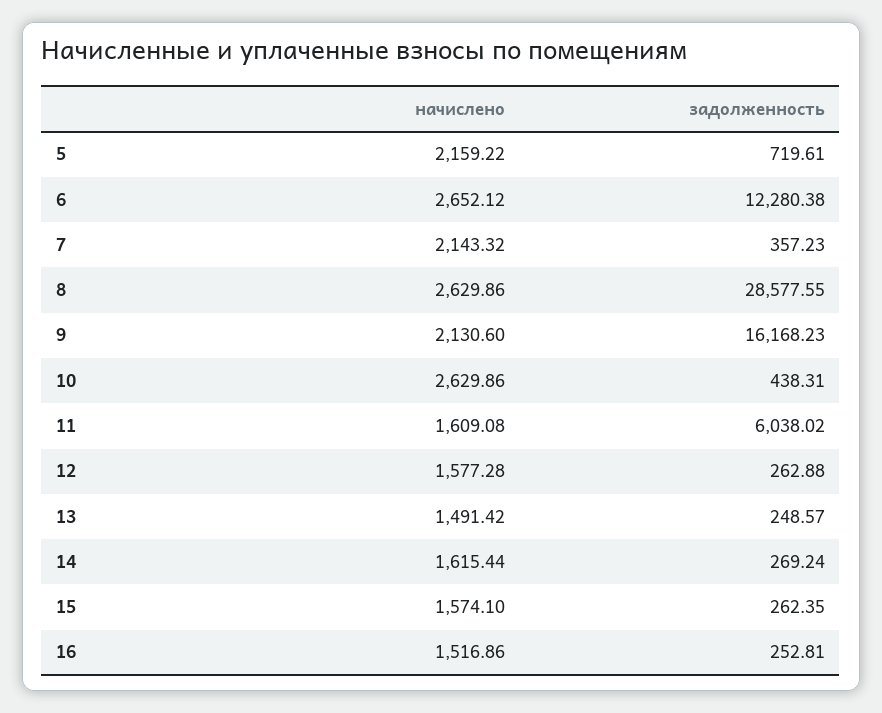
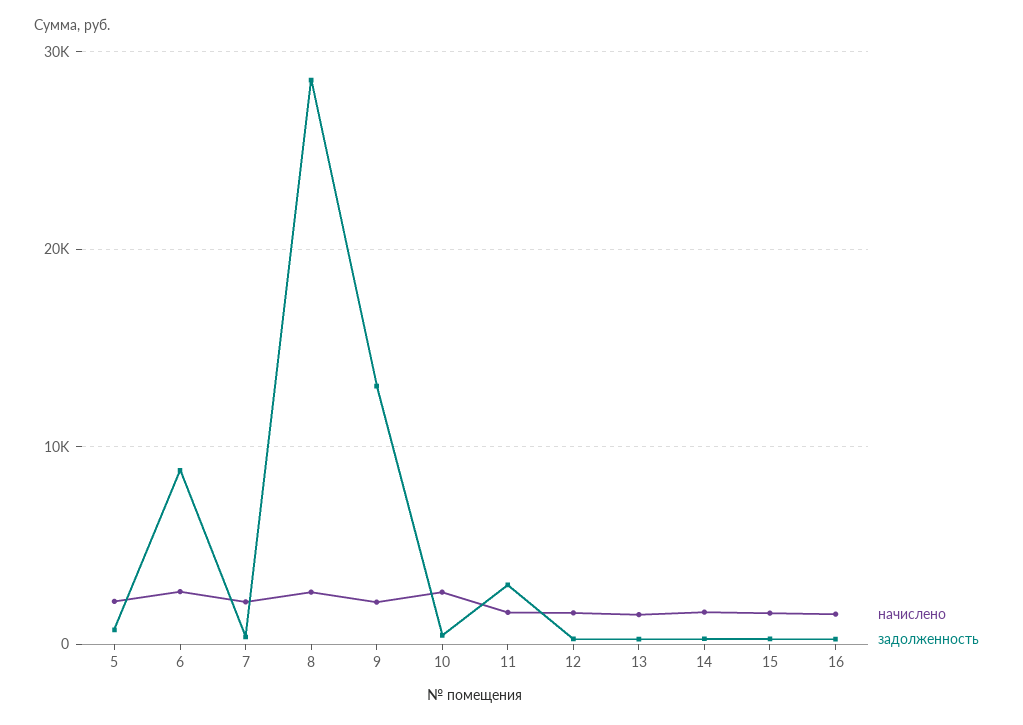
задолженность, 6: 12280.38 -> 9000
задолженность, 9: 16168.23 -> 13000
задолженность, 11: 6038.02 -> 3000

